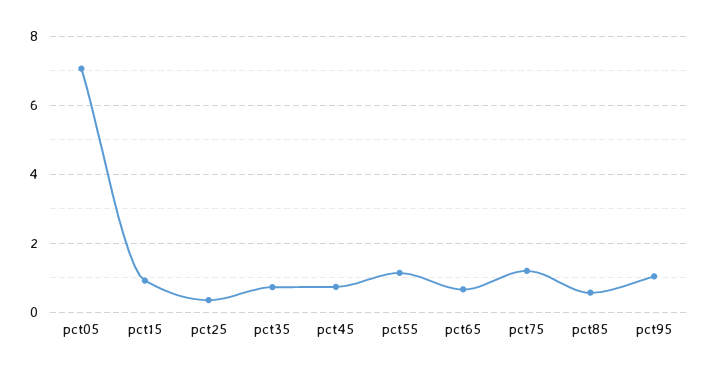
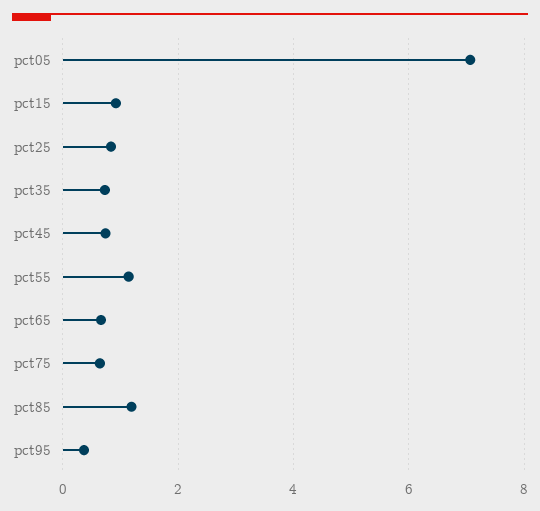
pct25: 0.4 -> 0.8
pct75: 1.2 -> 0.6
pct85: 0.6 -> 1.2
pct95: 1 -> 0.4

